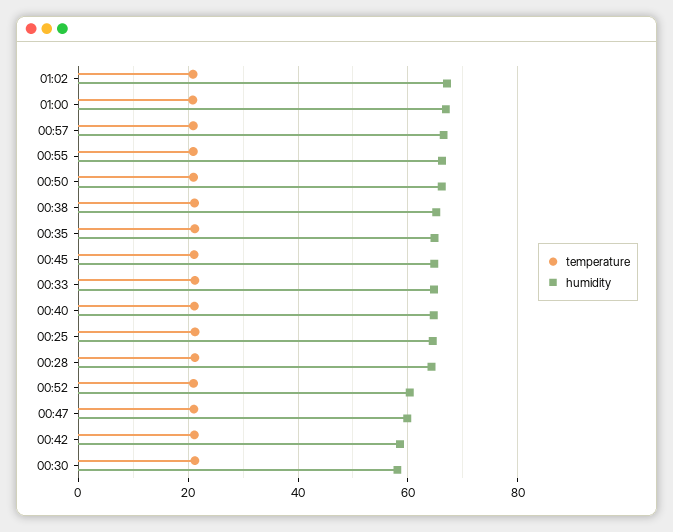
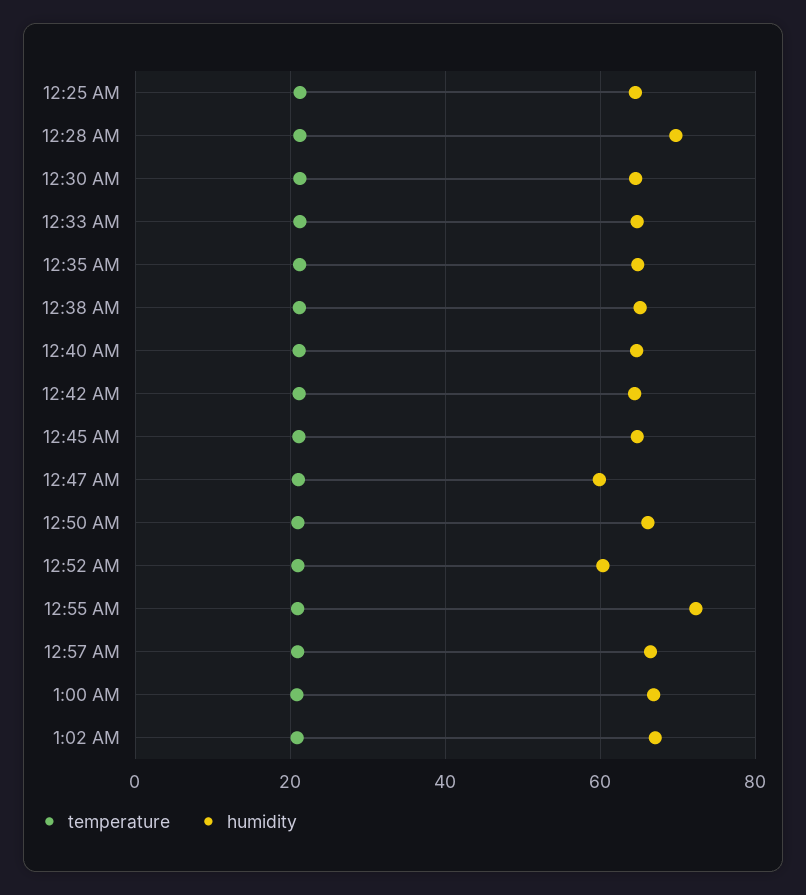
humidity, 00:55: 66 -> 72
humidity, 00:28: 64 -> 70
humidity, 00:42: 58 -> 64
humidity, 00:30: 58 -> 64

